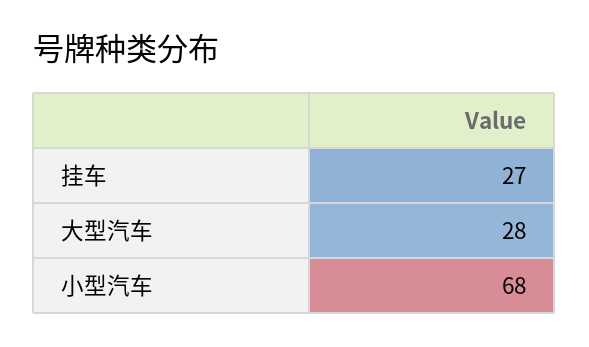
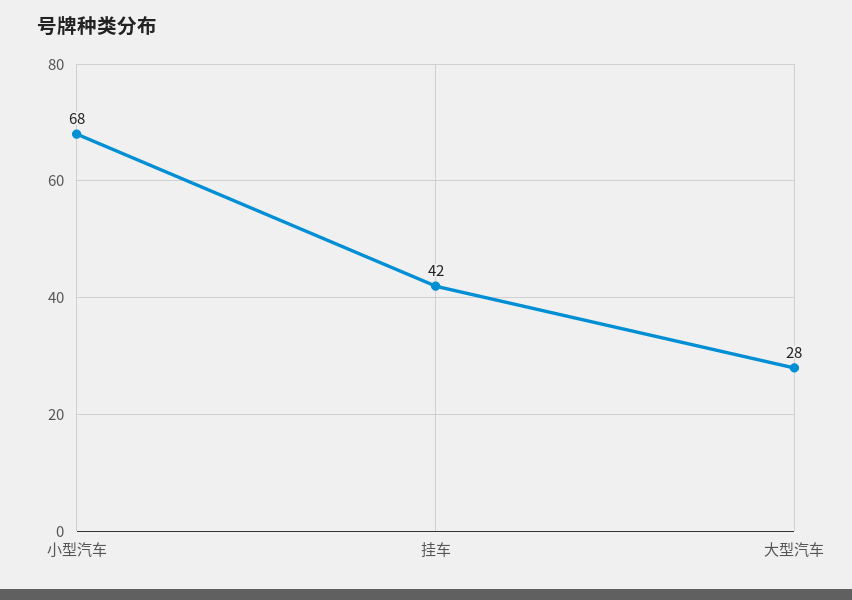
挂车: 27 -> 42

